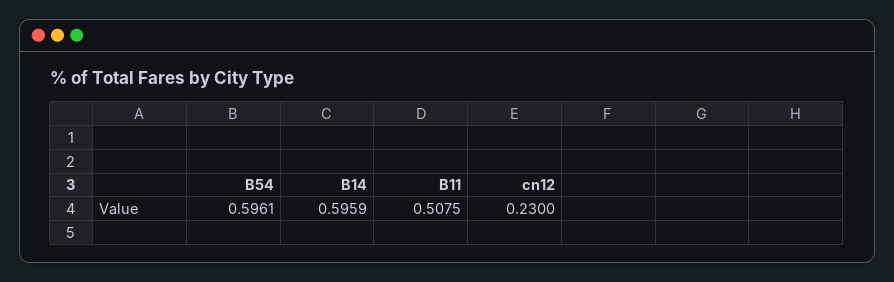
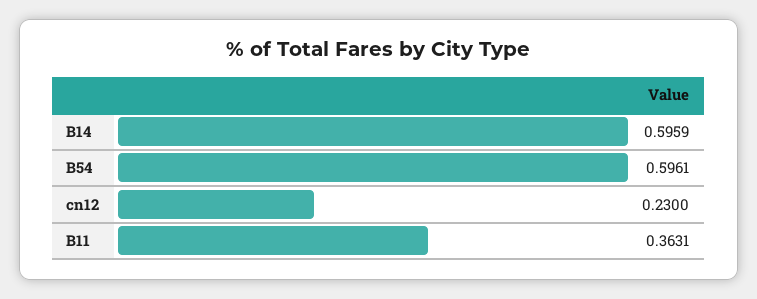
B11: 0.5075 -> 0.3631

